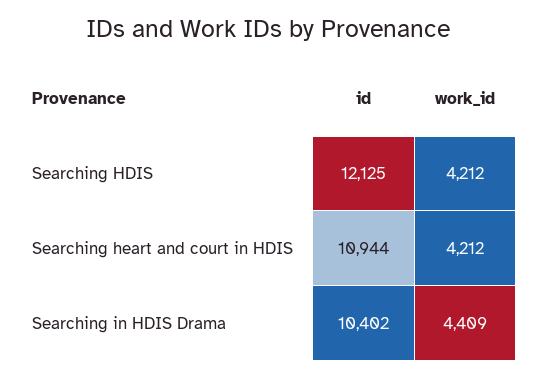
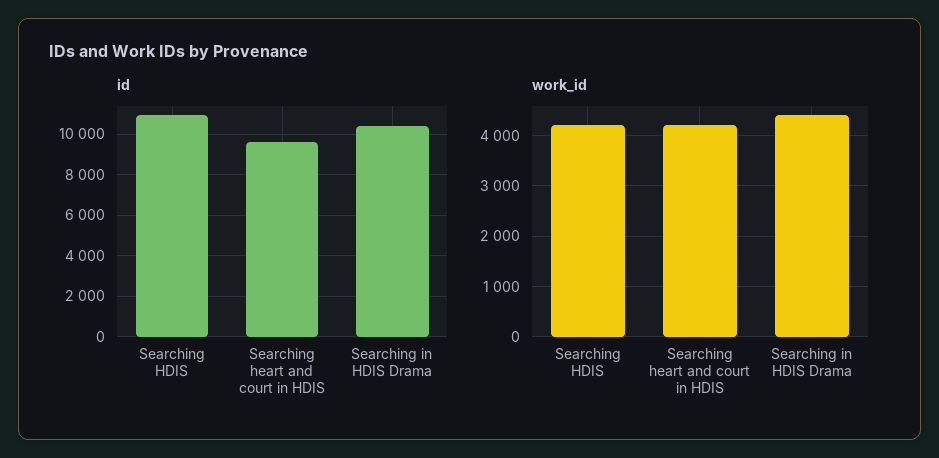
id, Searching HDIS: 12125 -> 11000
id, Searching heart and court in HDIS: 10944 -> 9500

